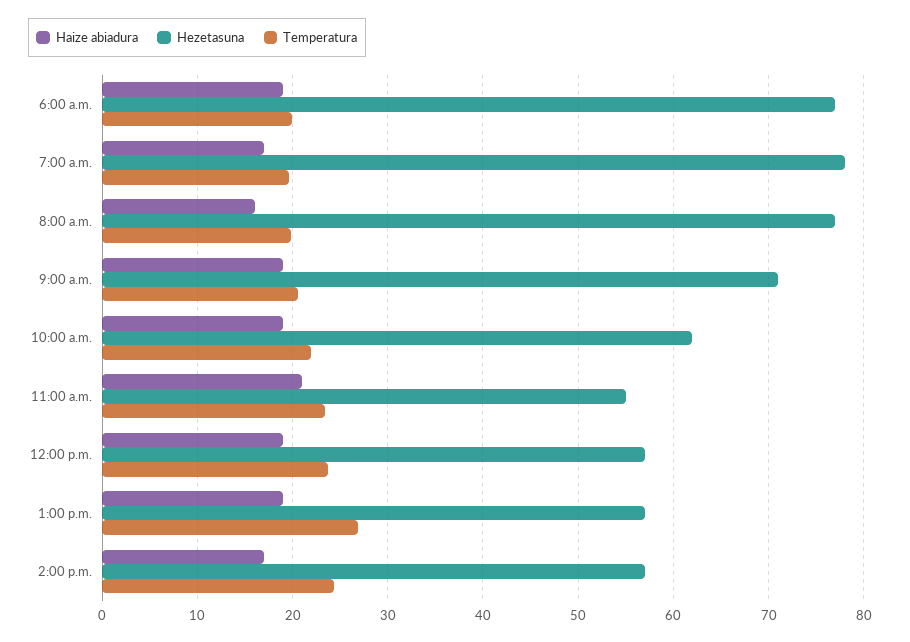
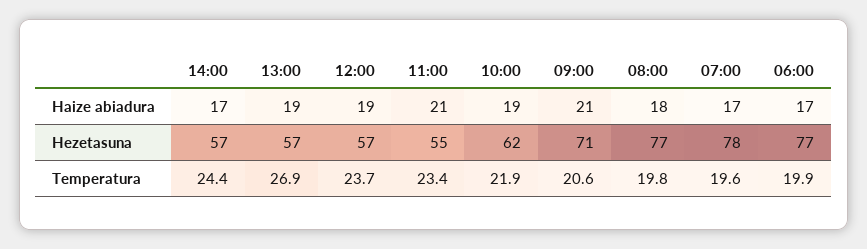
Haize abiadura, 6:00 a.m.: 19 -> 17
Haize abiadura, 8:00 a.m.: 16 -> 18
Haize abiadura, 9:00 a.m.: 19 -> 21

